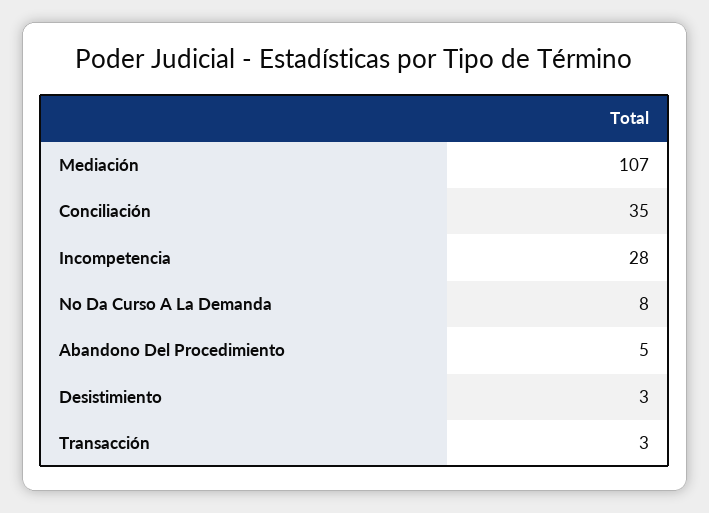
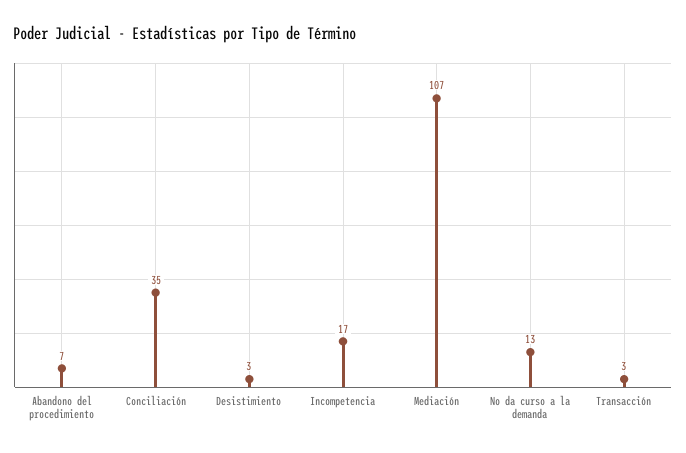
Incompetencia: 28 -> 17
No Da Curso A La Demanda: 8 -> 13
Abandono Del Procedimiento: 5 -> 7

